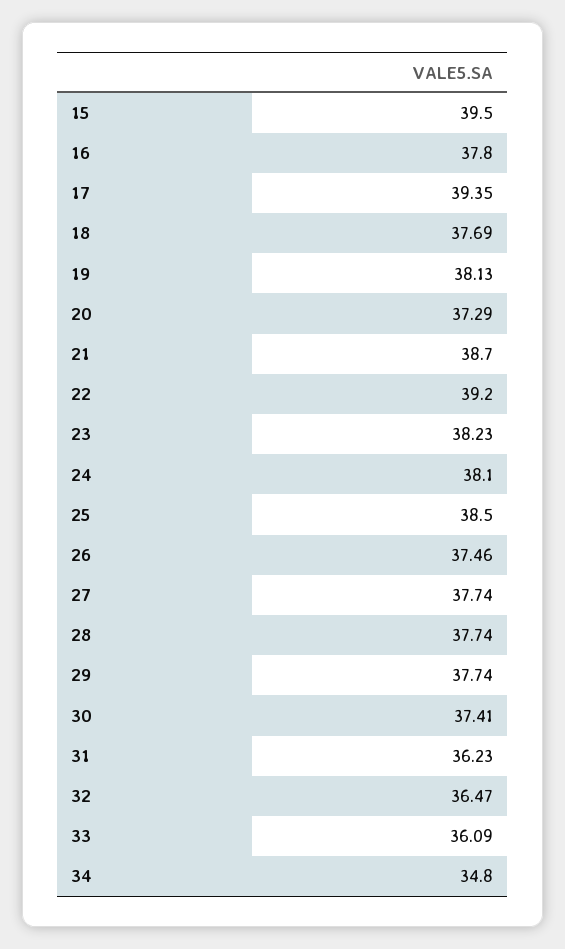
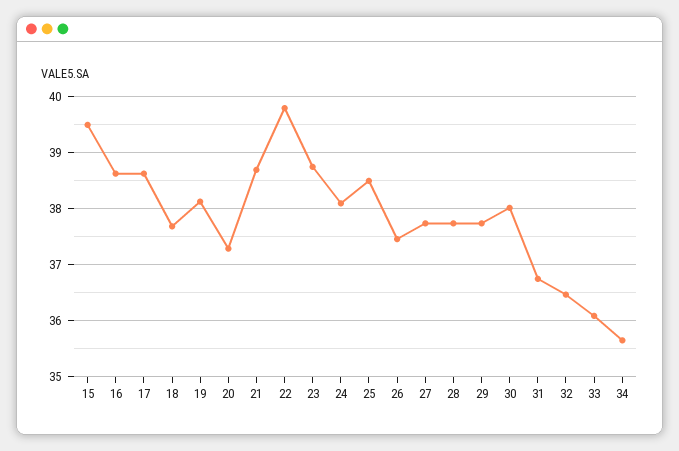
16: 37.8 -> 38.6
17: 39.35 -> 38.6
22: 39.2 -> 39.8
23: 38.23 -> 38.8
30: 37.41 -> 38
31: 36.23 -> 36.8
34: 34.8 -> 35.6

